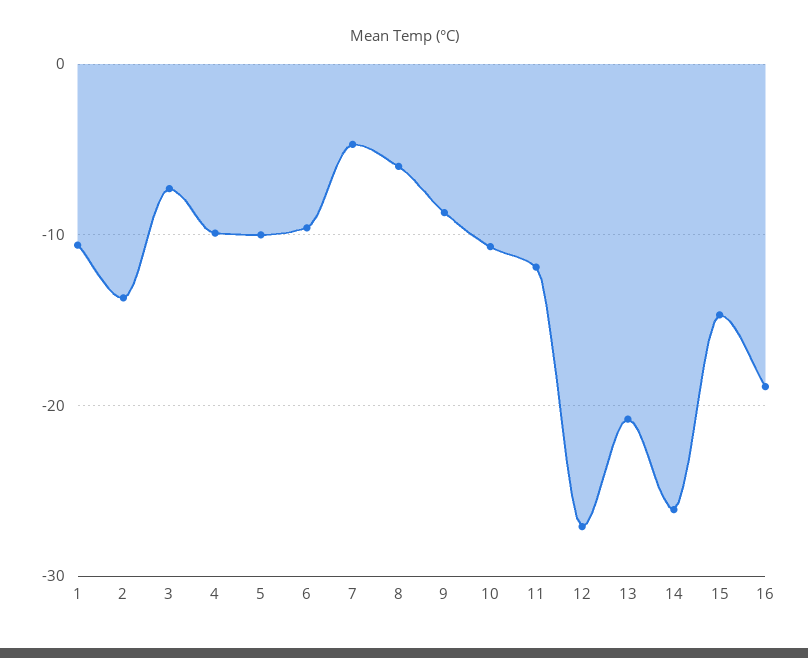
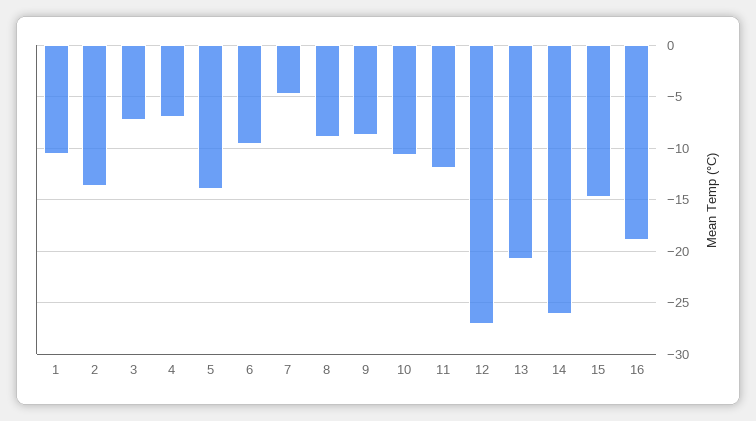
4: -10 -> -7
5: -10 -> -14
8: -6 -> -9

